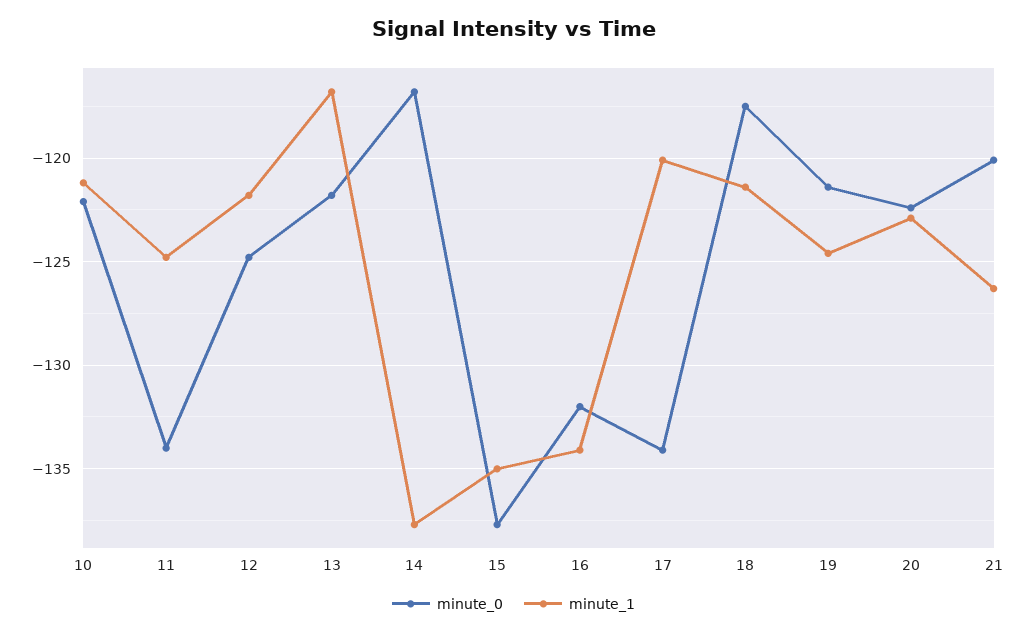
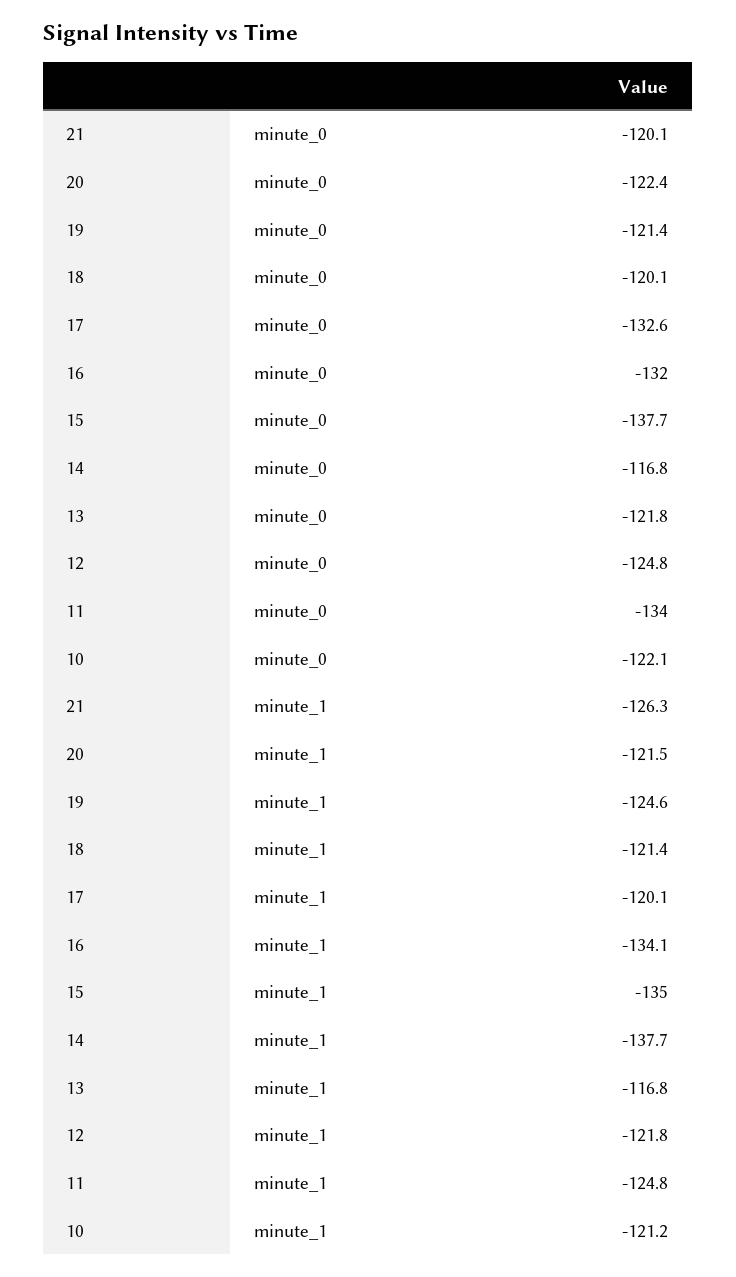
minute_0, 17: -134 -> -132.6
minute_0, 18: -117.5 -> -120.1
minute_1, 20: -123 -> -121.5

